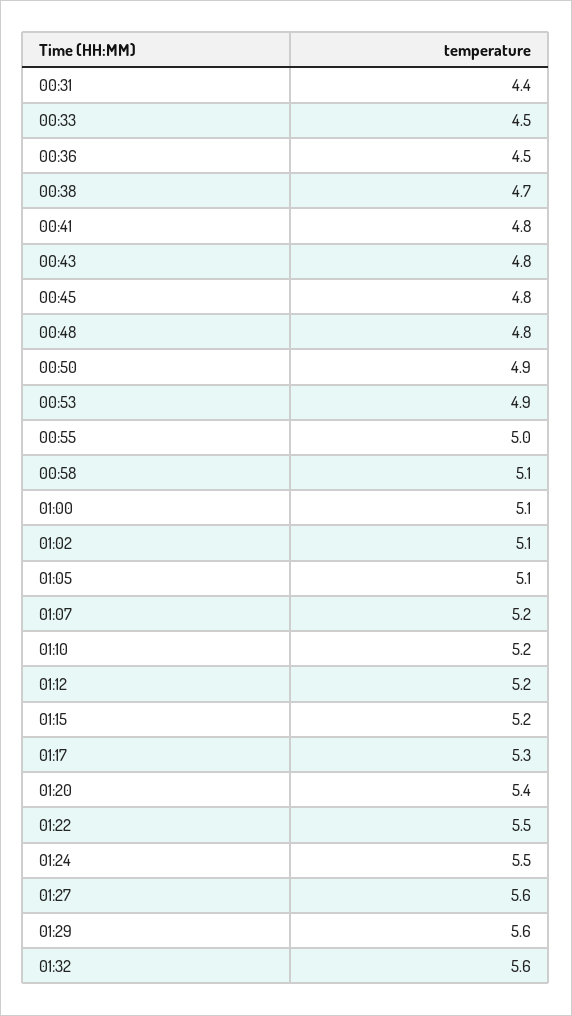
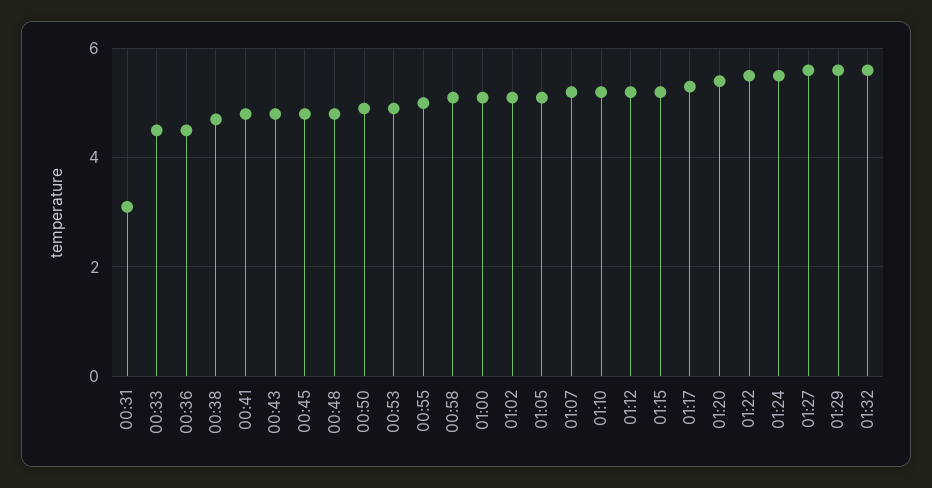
00:31: 4.4 -> 3

